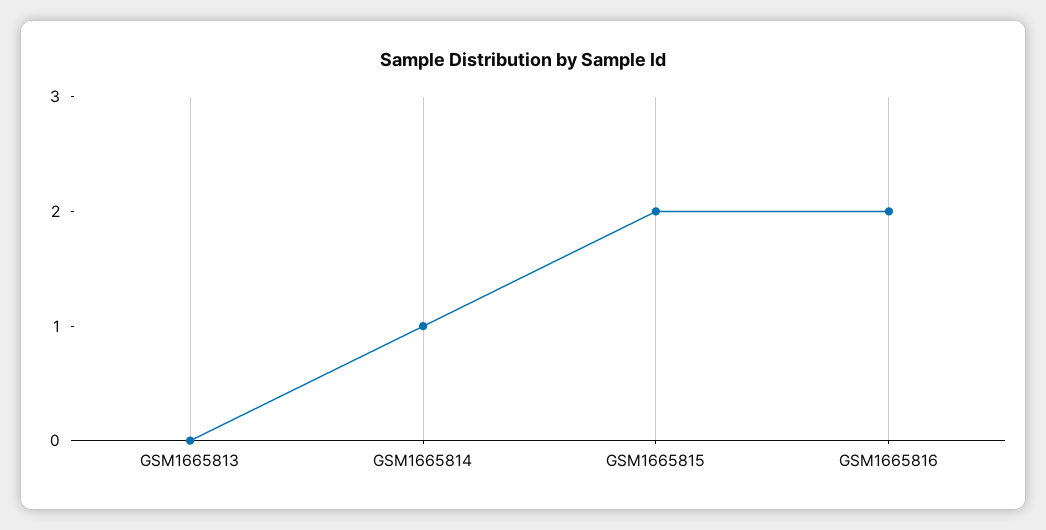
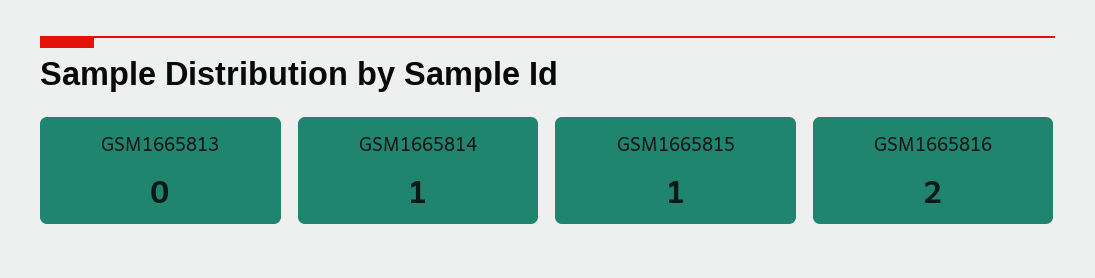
GSM1665815: 2 -> 1

